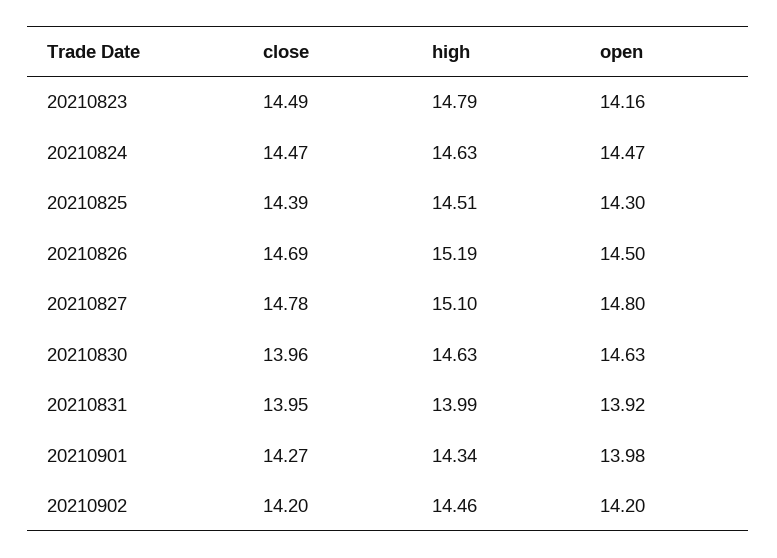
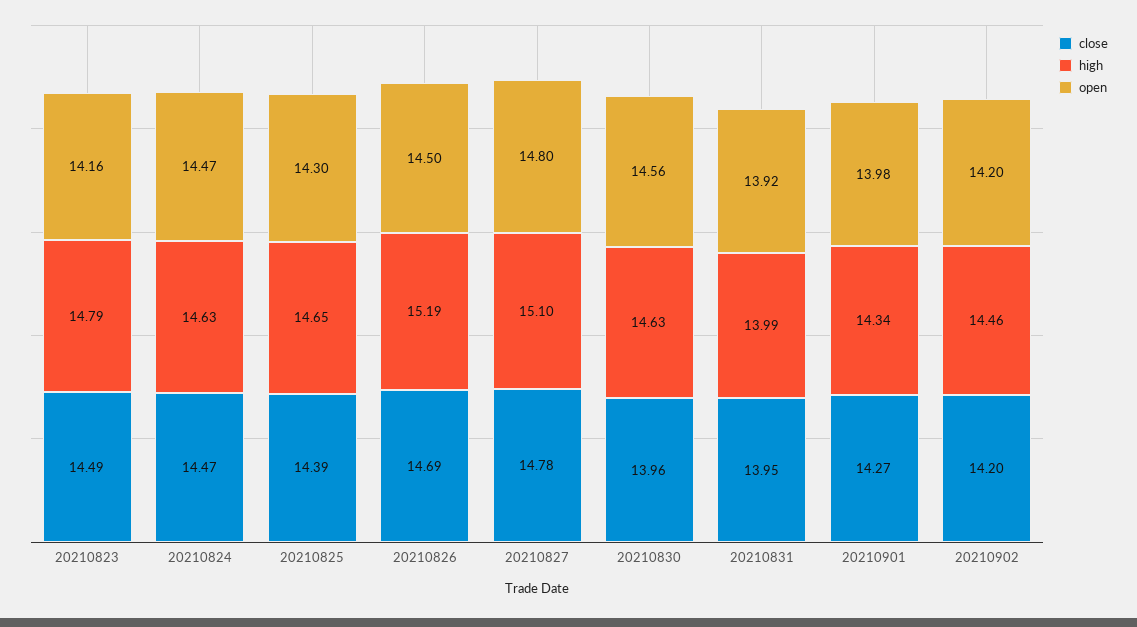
high, 20210825: 14.51 -> 14.65
open, 20210830: 14.63 -> 14.56

